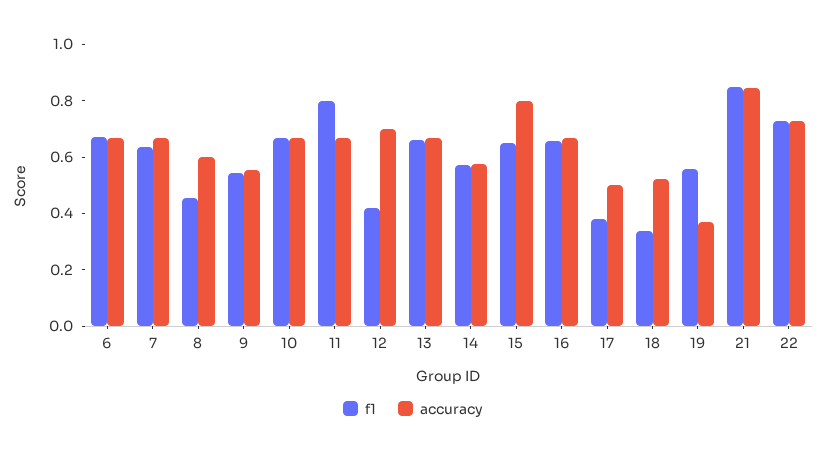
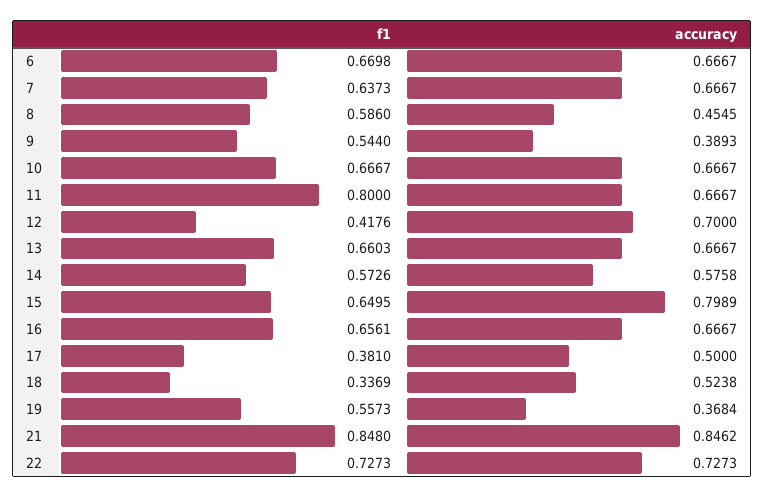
f1, 8: 0.45 -> 0.586
accuracy, 8: 0.6 -> 0.4545
accuracy, 9: 0.55 -> 0.3893

